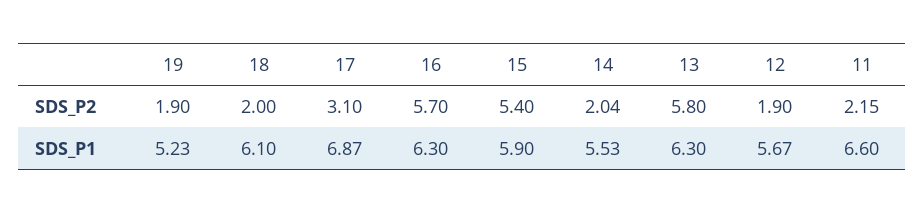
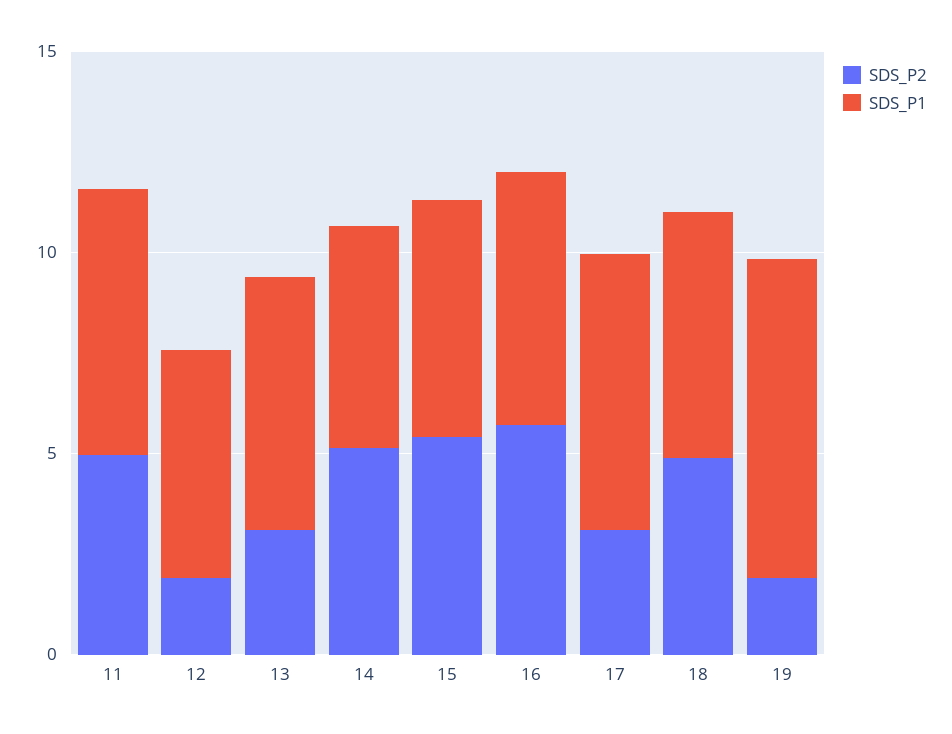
SDS_P2, 18: 2 -> 5
SDS_P2, 14: 2.04 -> 5
SDS_P2, 13: 5.8 -> 3
SDS_P2, 11: 2.15 -> 5
SDS_P1, 19: 5.23 -> 8

